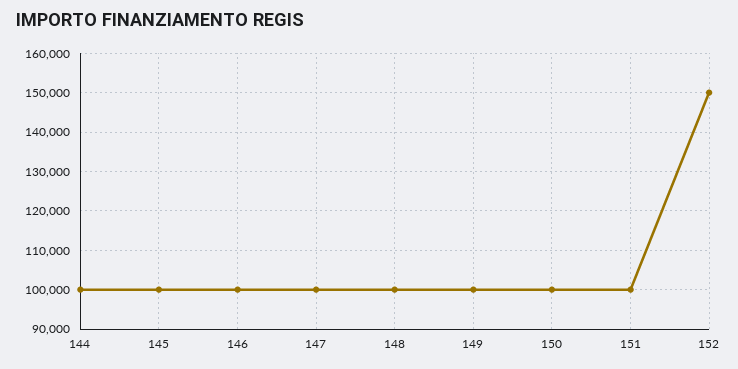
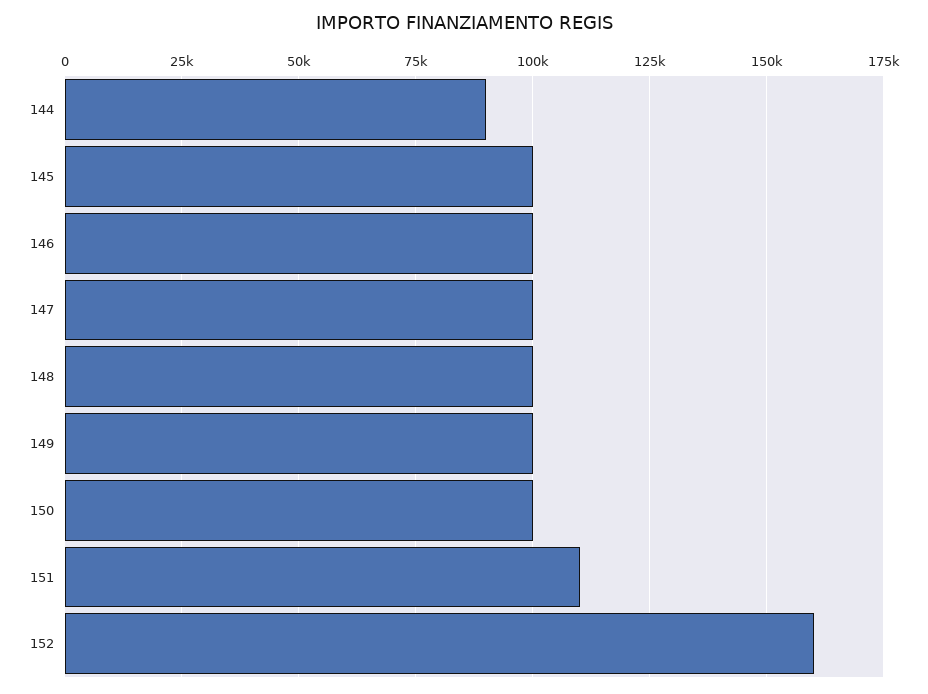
144: 100000 -> 90000
151: 100000 -> 110000
152: 150000 -> 160000

